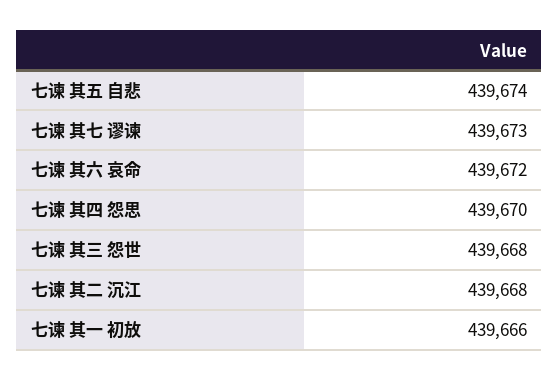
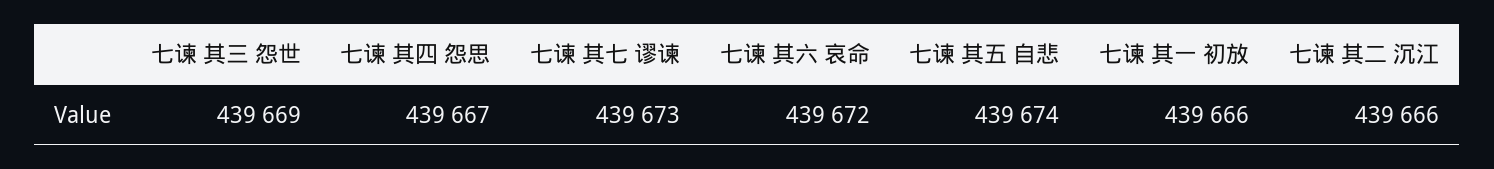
七谏 其四 怨思: 439670 -> 439667
七谏 其三 怨世: 439668 -> 439669
七谏 其二 沉江: 439668 -> 439666

